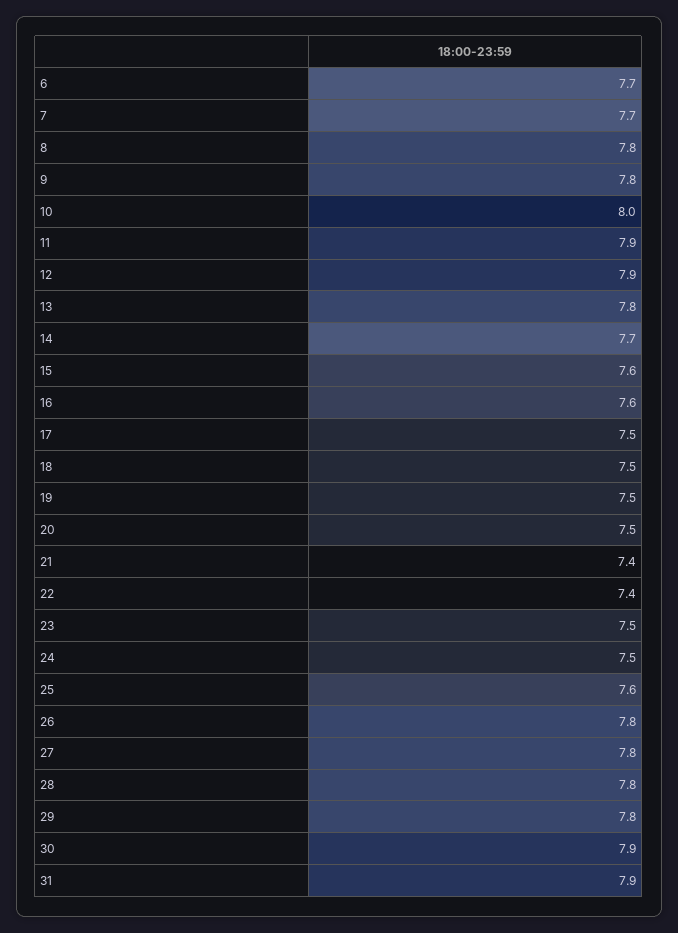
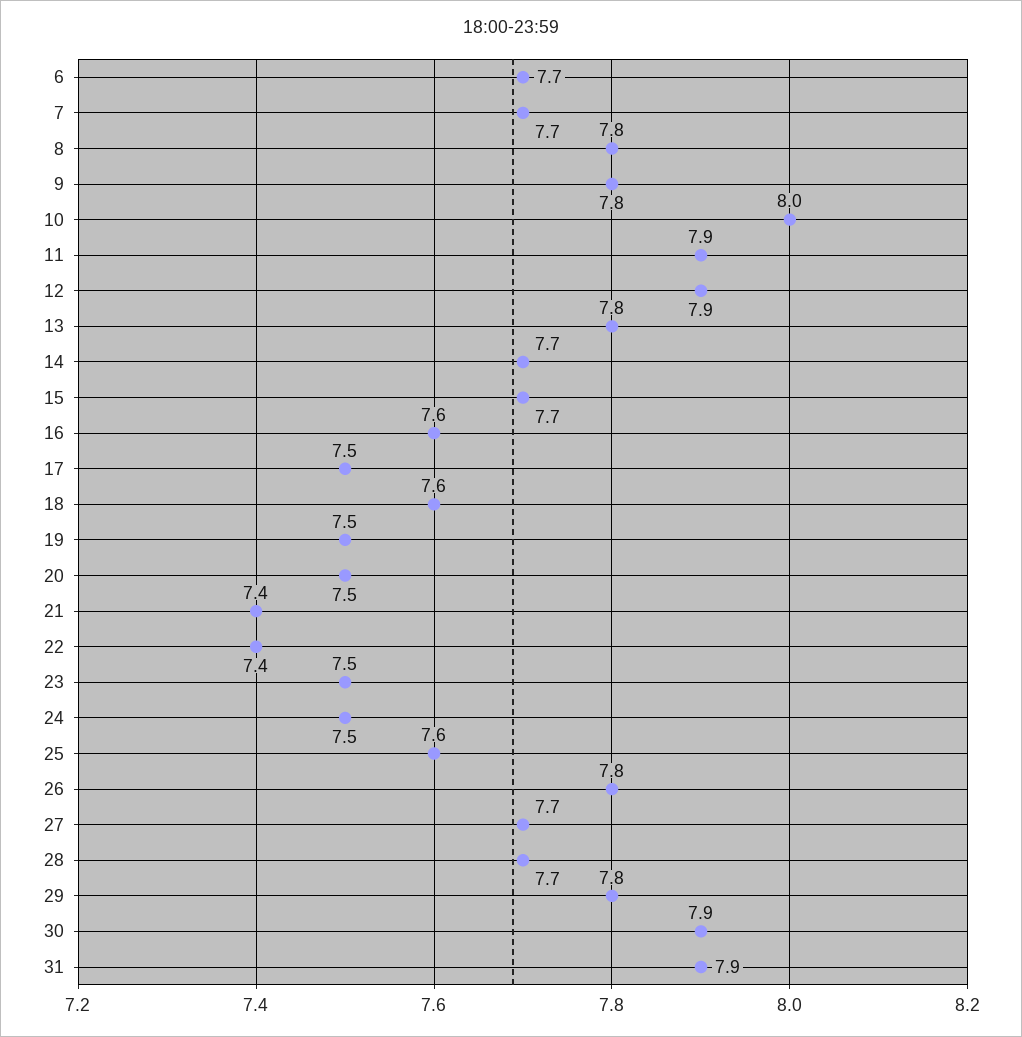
15: 7.6 -> 7.7
18: 7.5 -> 7.6
27: 7.8 -> 7.7
28: 7.8 -> 7.7

